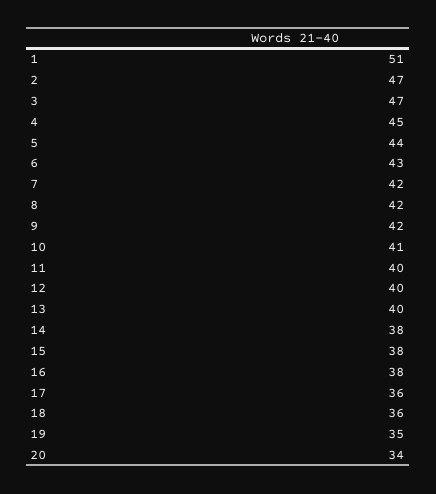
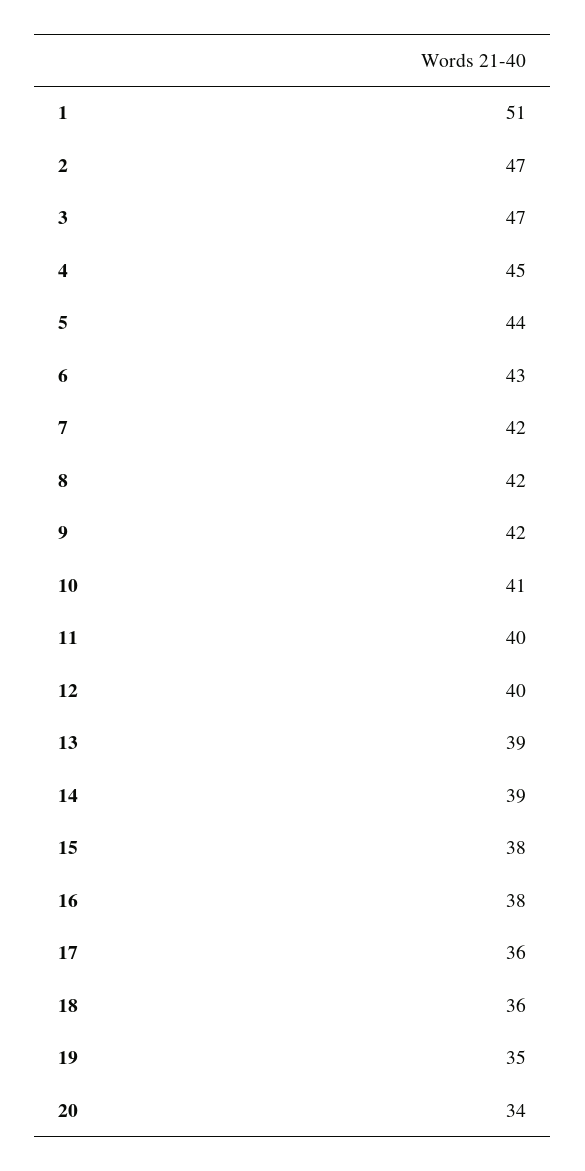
13: 40 -> 39
14: 38 -> 39

